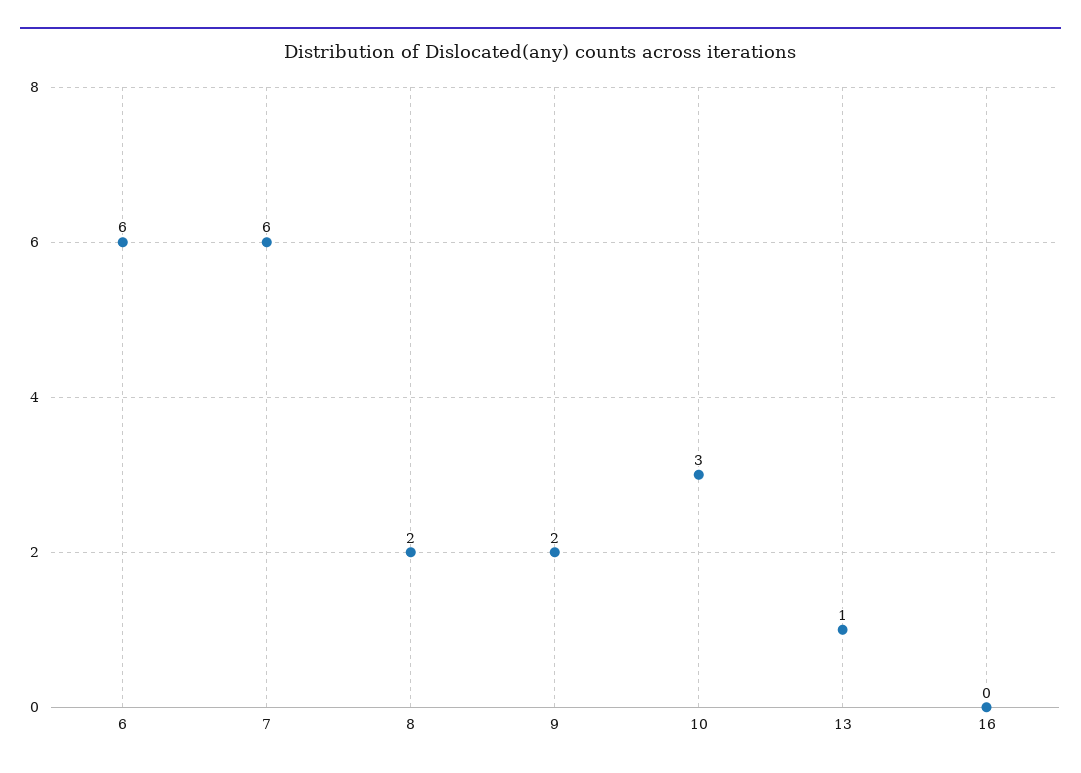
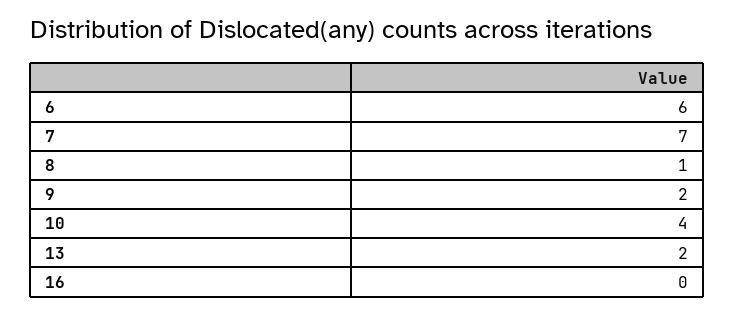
7: 6 -> 7
8: 2 -> 1
10: 3 -> 4
13: 1 -> 2

